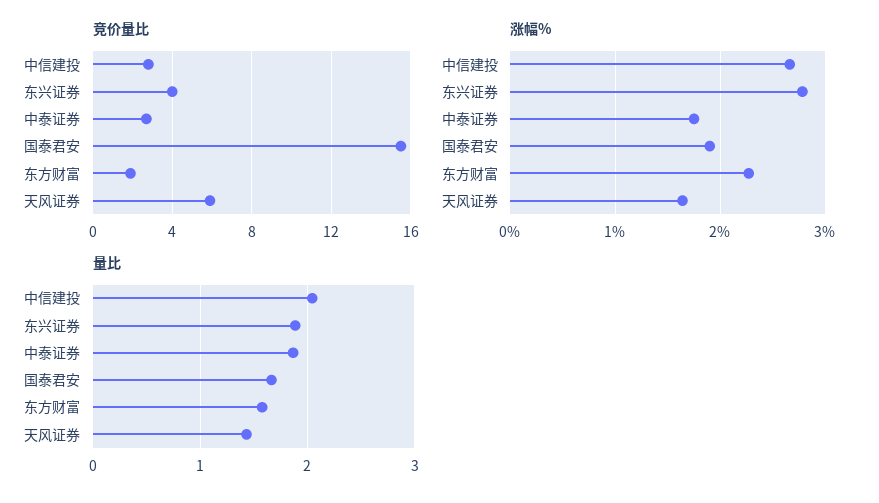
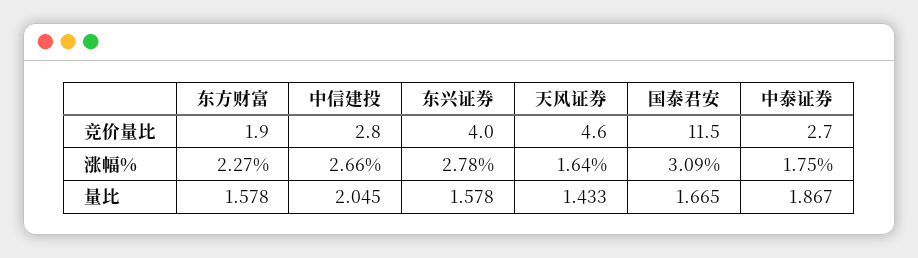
竞价量比, 国泰君安: 15.5 -> 11.5
竞价量比, 天风证券: 6 -> 4.6
涨幅%, 国泰君安: 1.9 -> 3.09
量比, 东兴证券: 1.9 -> 1.578

